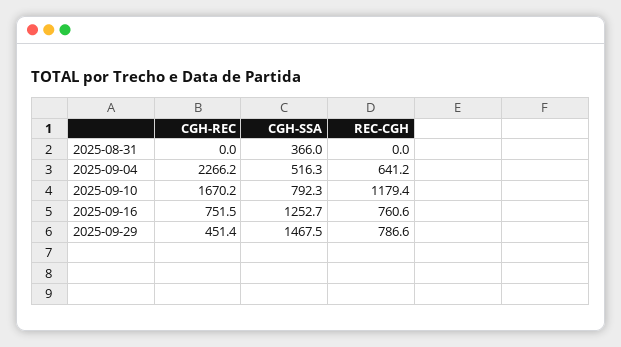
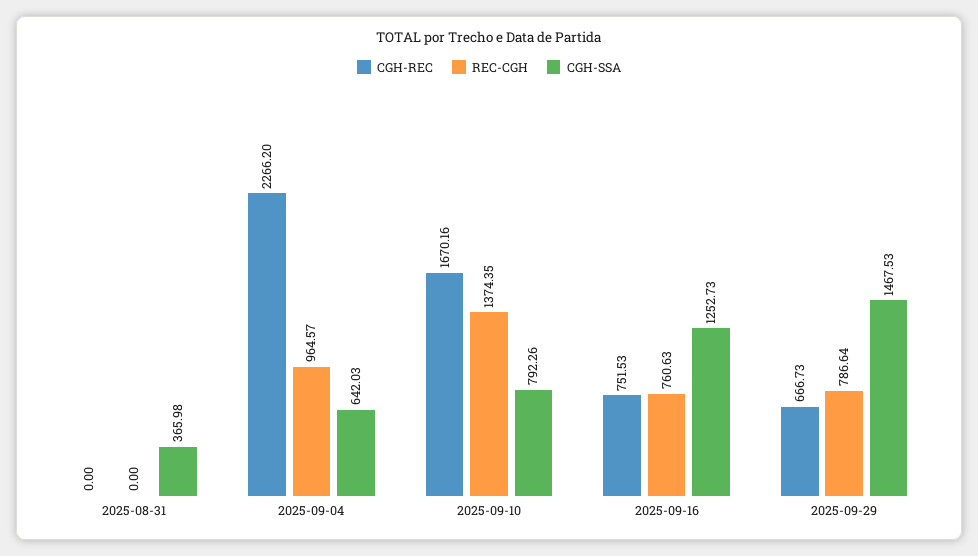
CGH-SSA, 2025-09-04: 516.3 -> 642.03
REC-CGH, 2025-09-04: 641.2 -> 964.57
REC-CGH, 2025-09-10: 1179.4 -> 1374.35
CGH-REC, 2025-09-29: 451.4 -> 666.73

